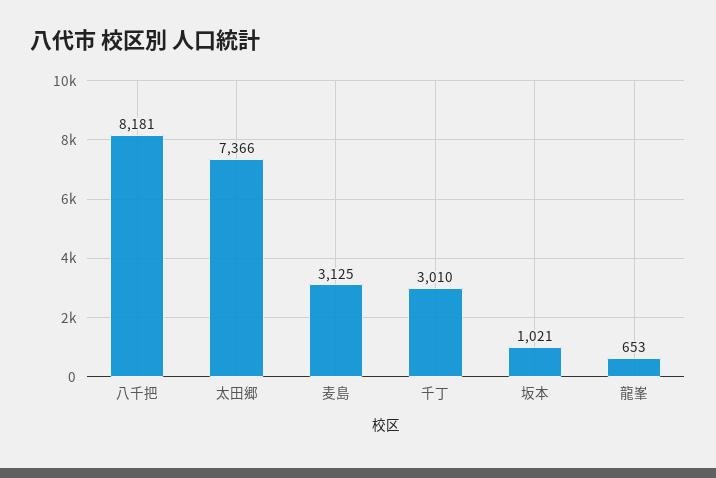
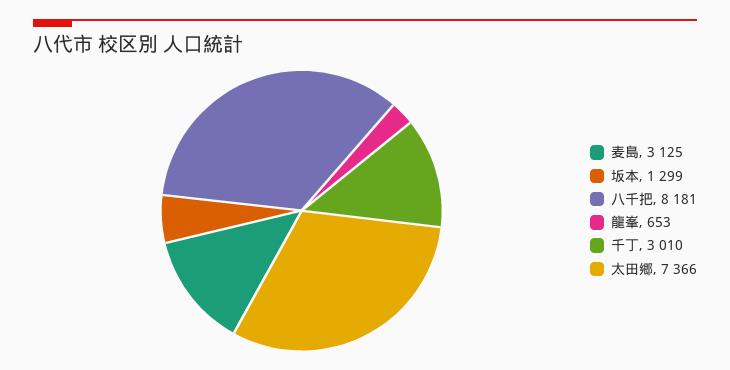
坂本: 1021 -> 1299

